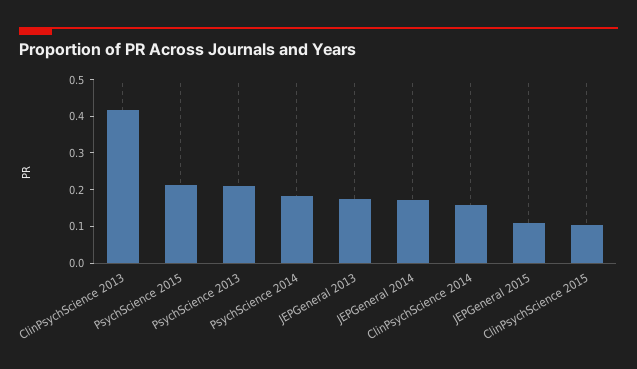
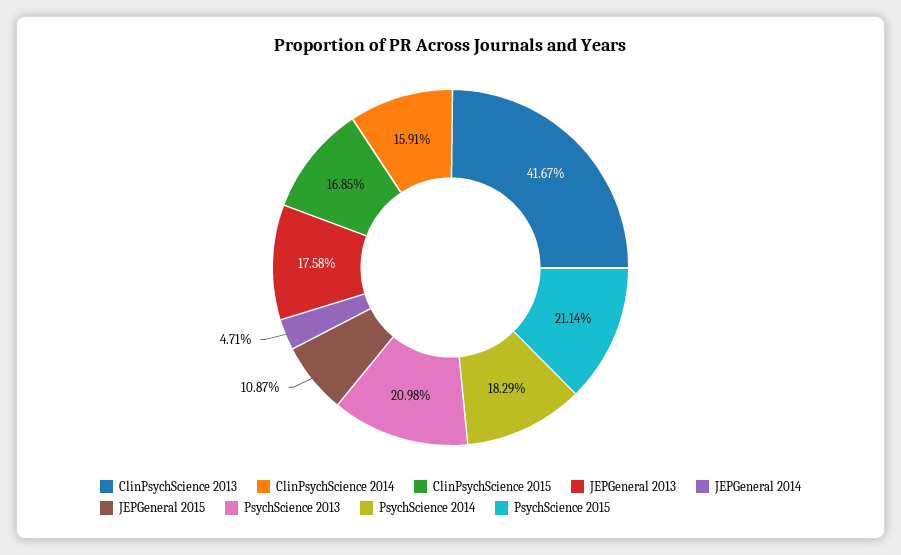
JEPGeneral 2014: 0.175 -> 0.0471
ClinPsychScience 2015: 0.1 -> 0.1685

